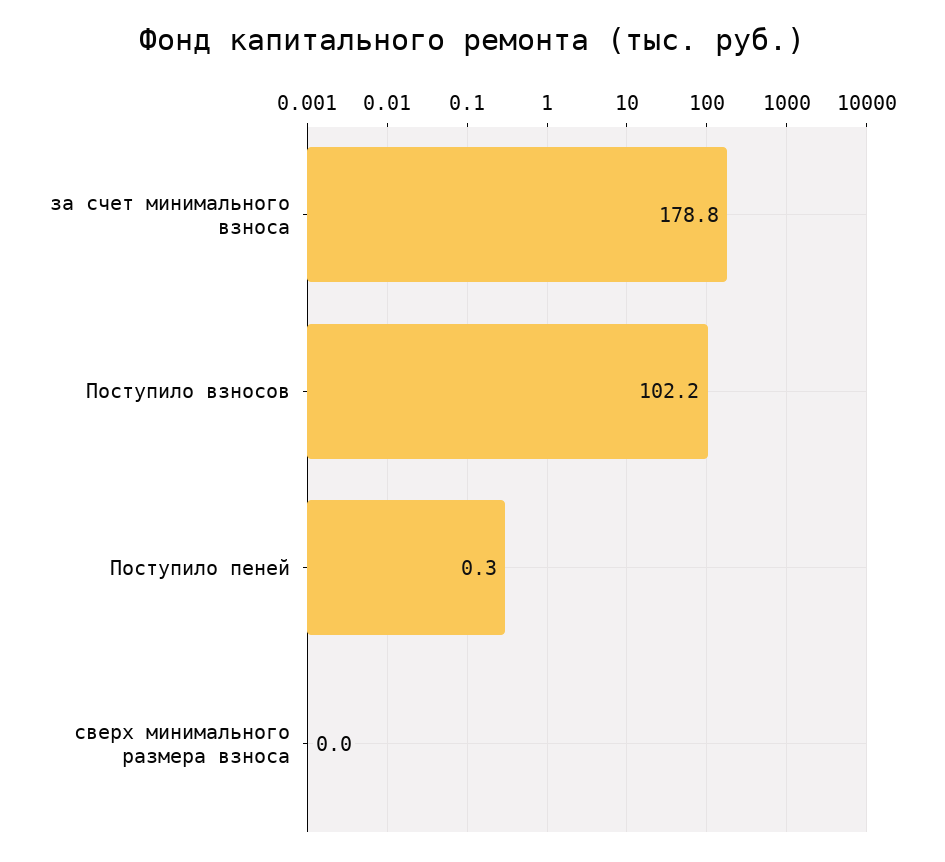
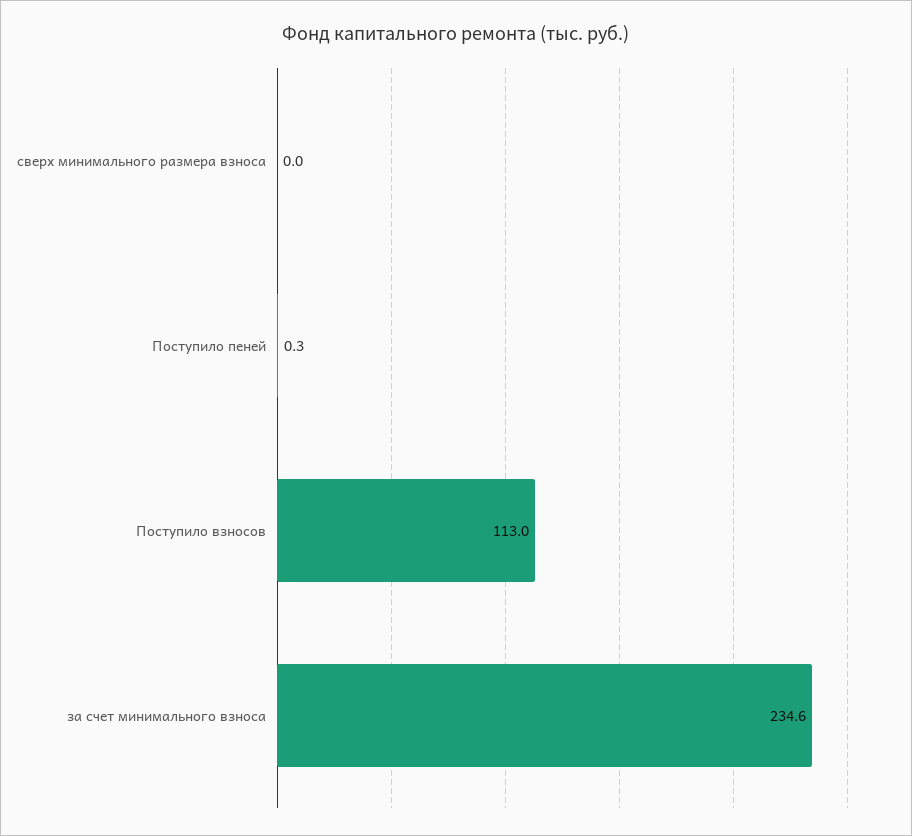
за счет минимального взноса: 178.8 -> 234.6
Поступило взносов: 102.2 -> 113

